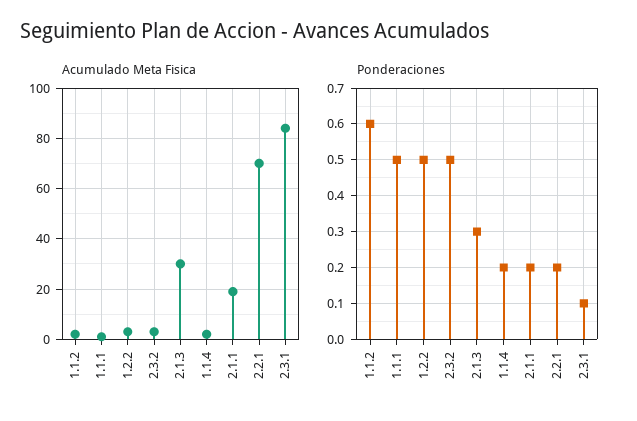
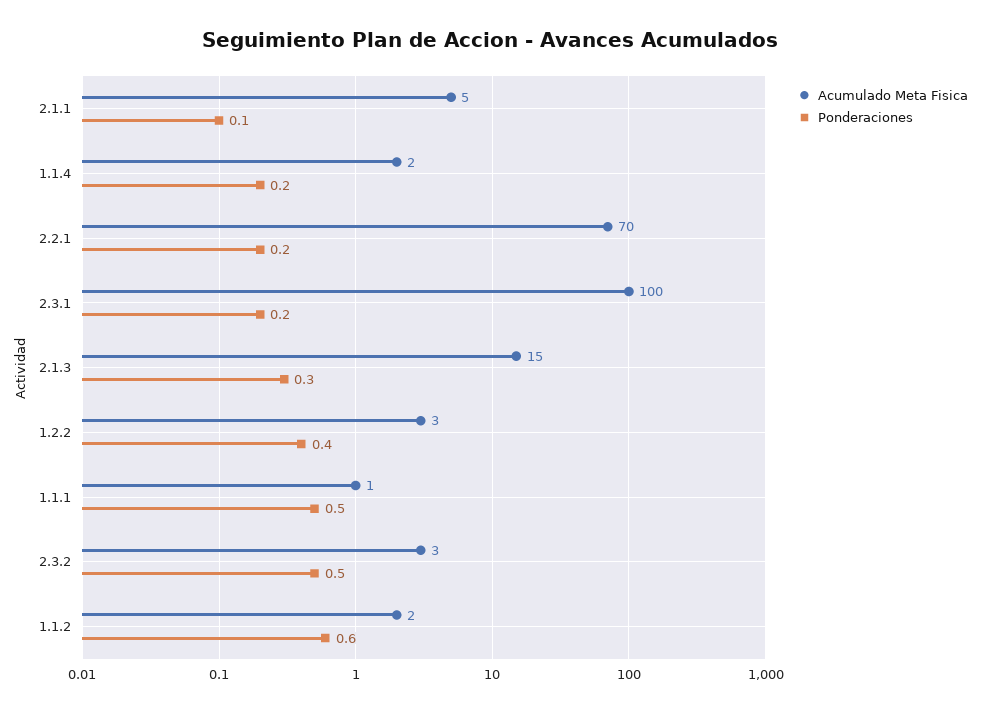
Acumulado Meta Fisica, 2.1.3: 30 -> 15
Acumulado Meta Fisica, 2.1.1: 20 -> 5
Acumulado Meta Fisica, 2.3.1: 85 -> 100
Ponderaciones, 1.2.2: 0.5 -> 0.4
Ponderaciones, 2.1.1: 0.2 -> 0.1
Ponderaciones, 2.3.1: 0.1 -> 0.2

